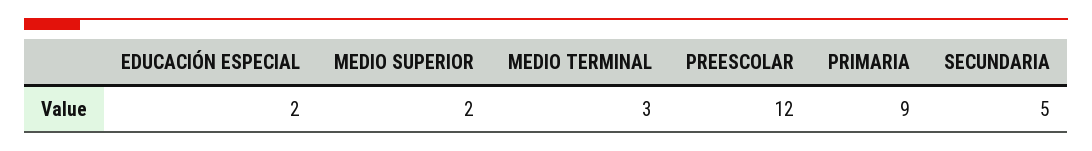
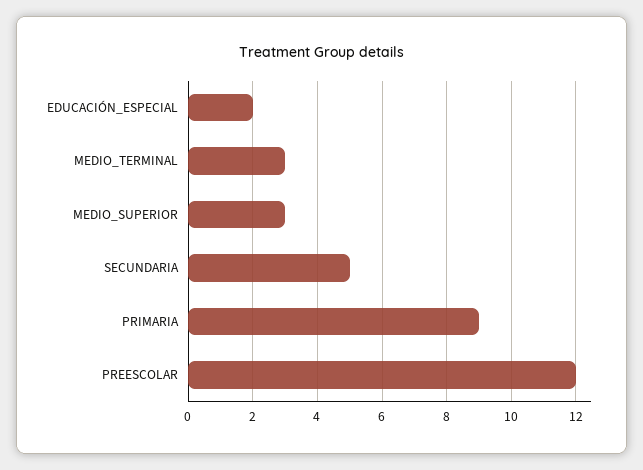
MEDIO SUPERIOR: 2 -> 3

